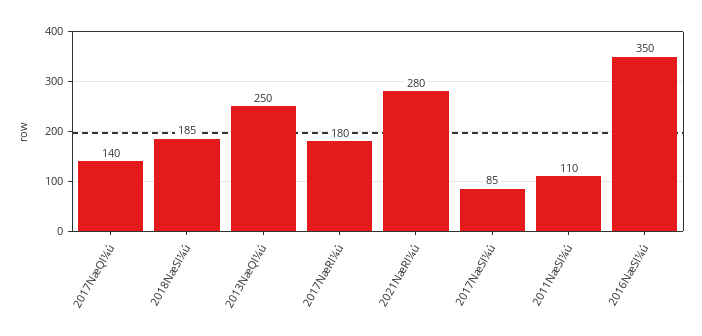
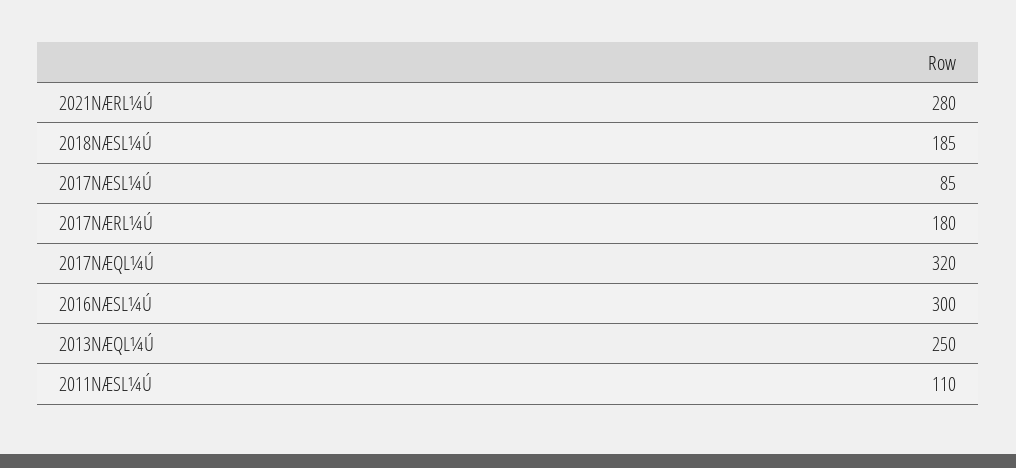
2017NæQl¼ú: 140 -> 320
2016NæSl¼ú: 350 -> 300

